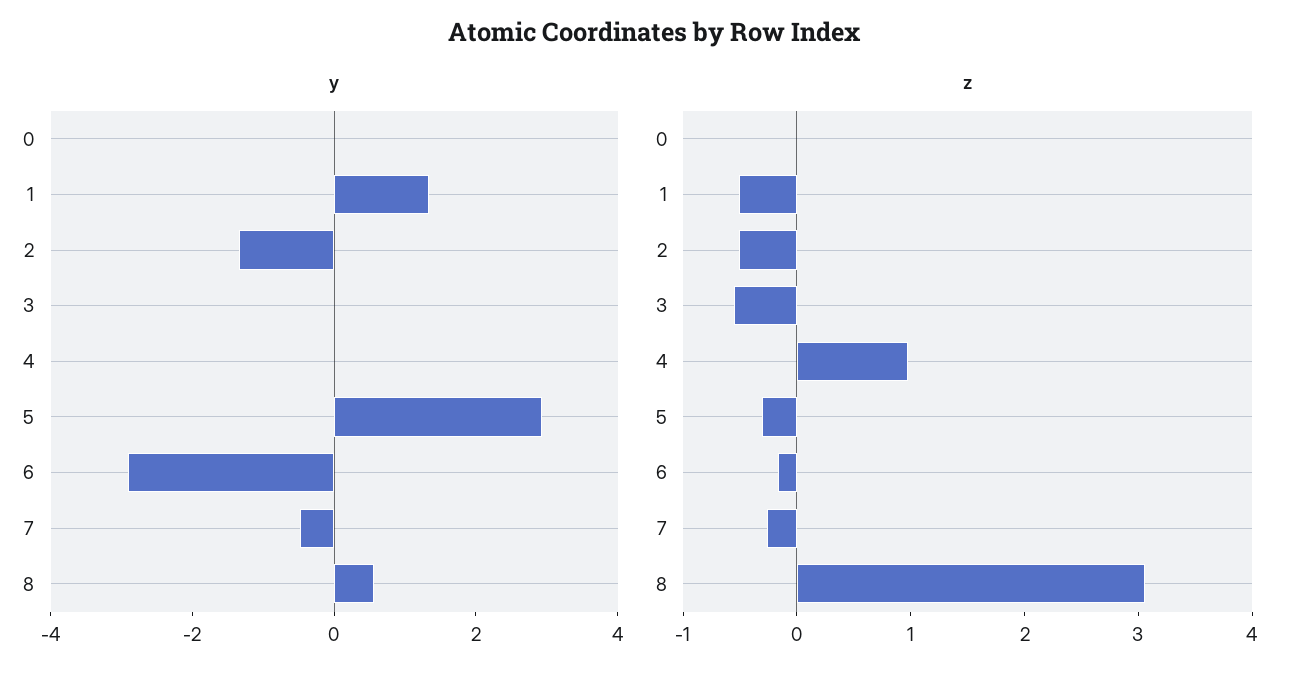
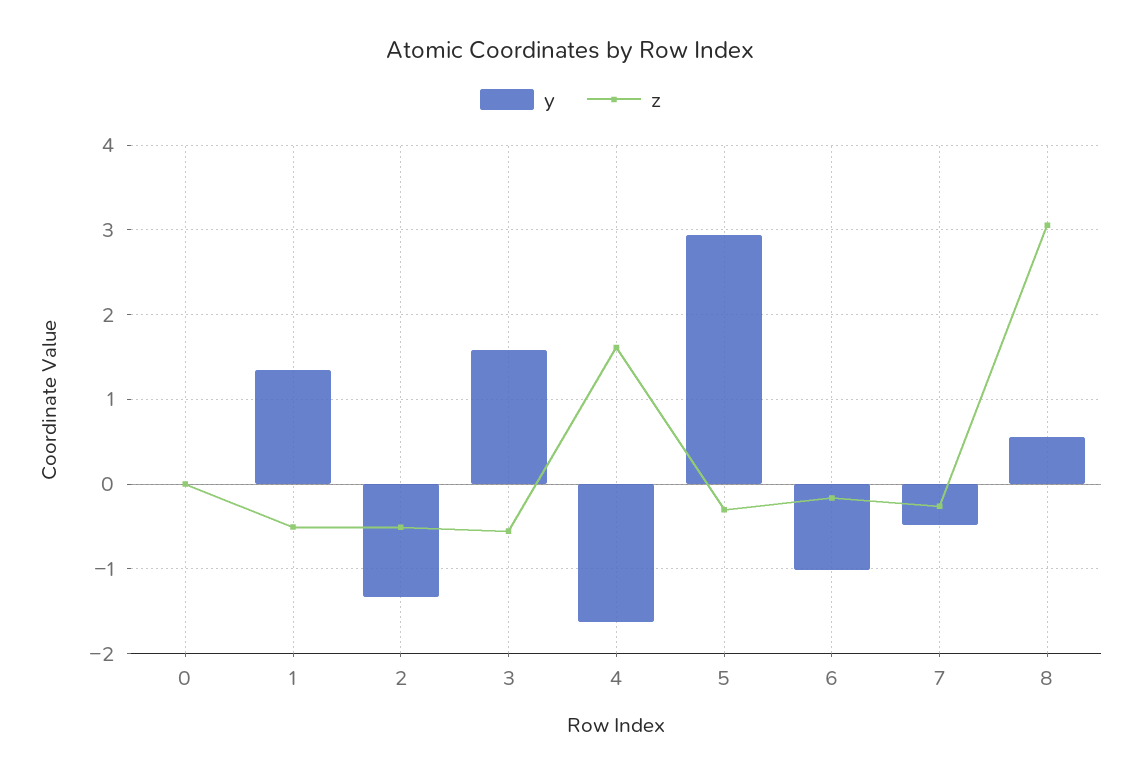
y, 3: 0 -> 1.6
y, 4: 0 -> -1.6
y, 6: -3 -> -1
z, 4: 1 -> 1.6

